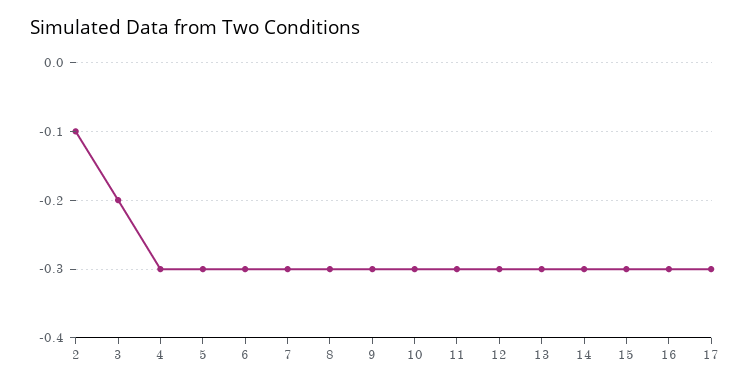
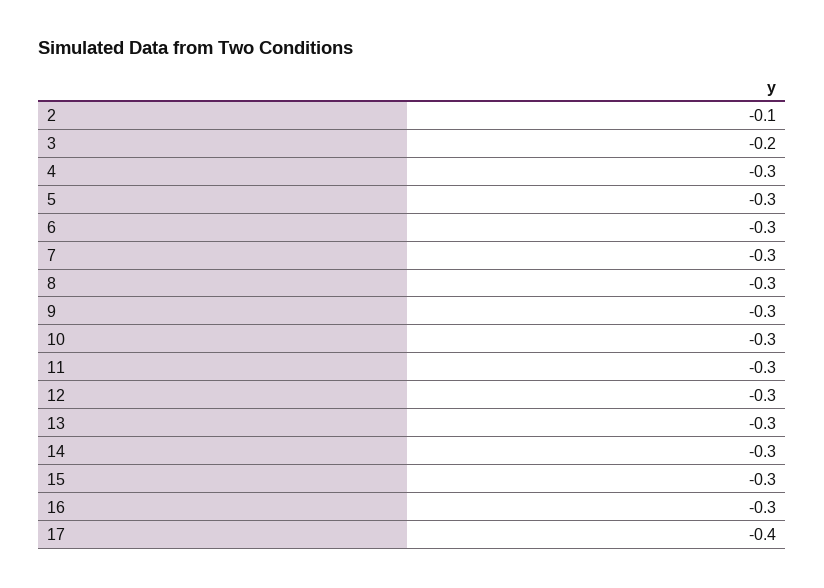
17: -0.3 -> -0.4

